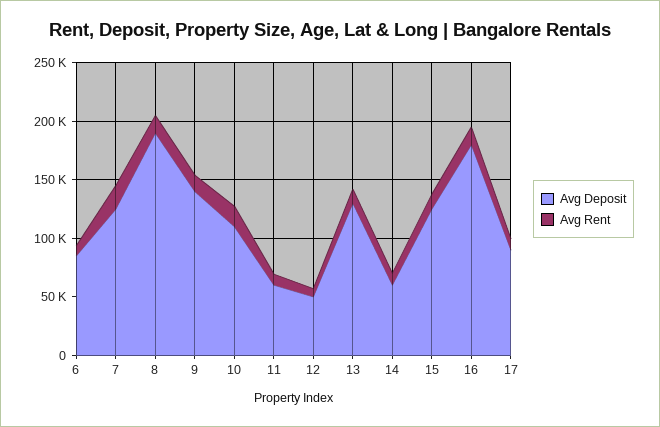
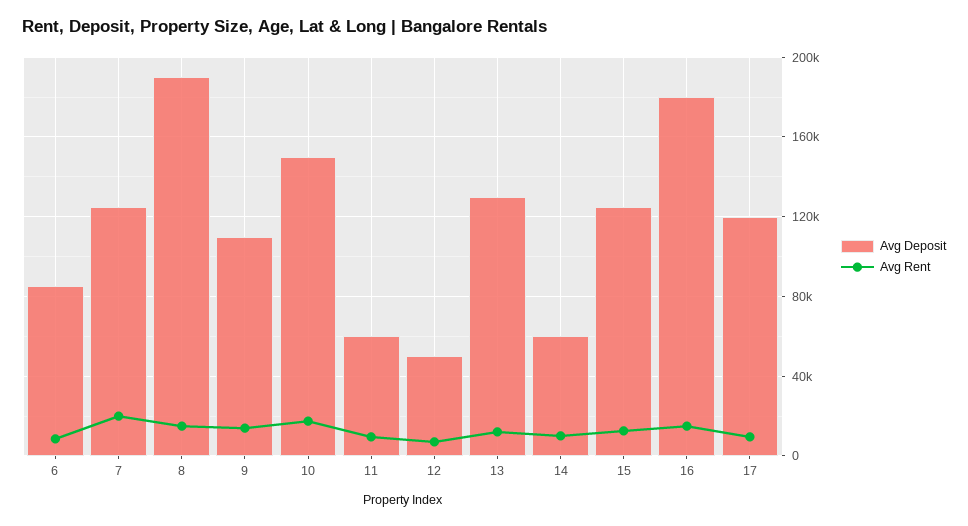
Avg Deposit, 9: 140000 -> 110000
Avg Deposit, 10: 110000 -> 150000
Avg Deposit, 17: 90000 -> 120000

